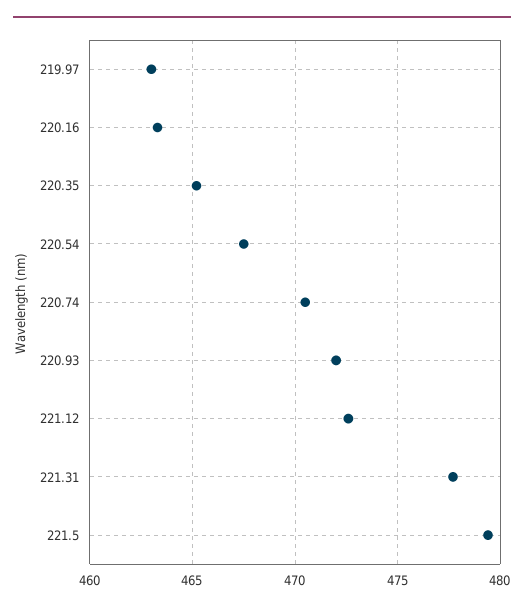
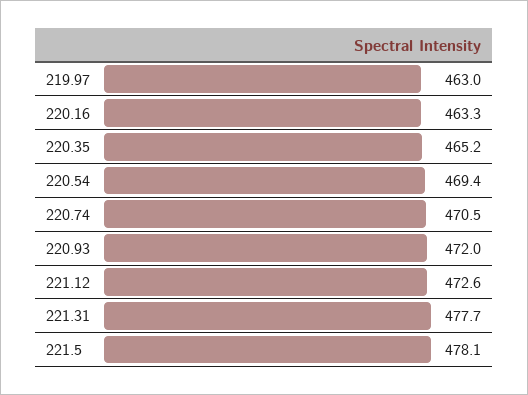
220.54: 467.5 -> 469.4
221.5: 479.5 -> 478.1

